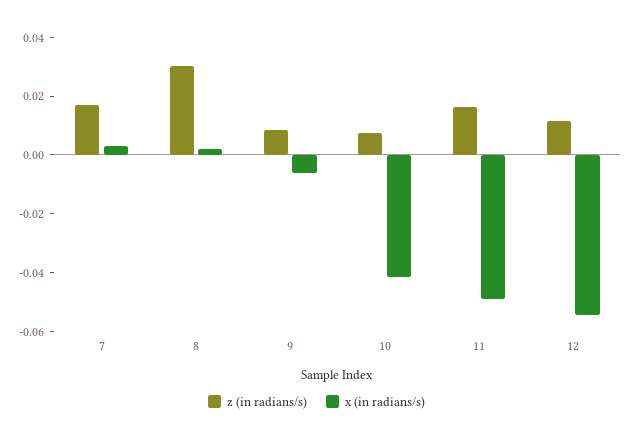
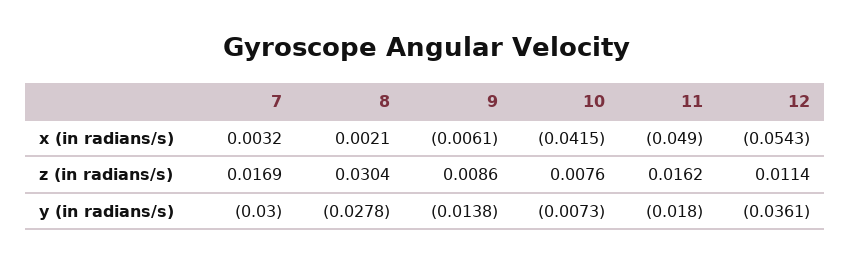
y (in radians/s), 7: none -> -0.03
y (in radians/s), 8: none -> -0.0278
y (in radians/s), 9: none -> -0.0138
y (in radians/s), 10: none -> -0.0073
y (in radians/s), 11: none -> -0.018
y (in radians/s), 12: none -> -0.0361

